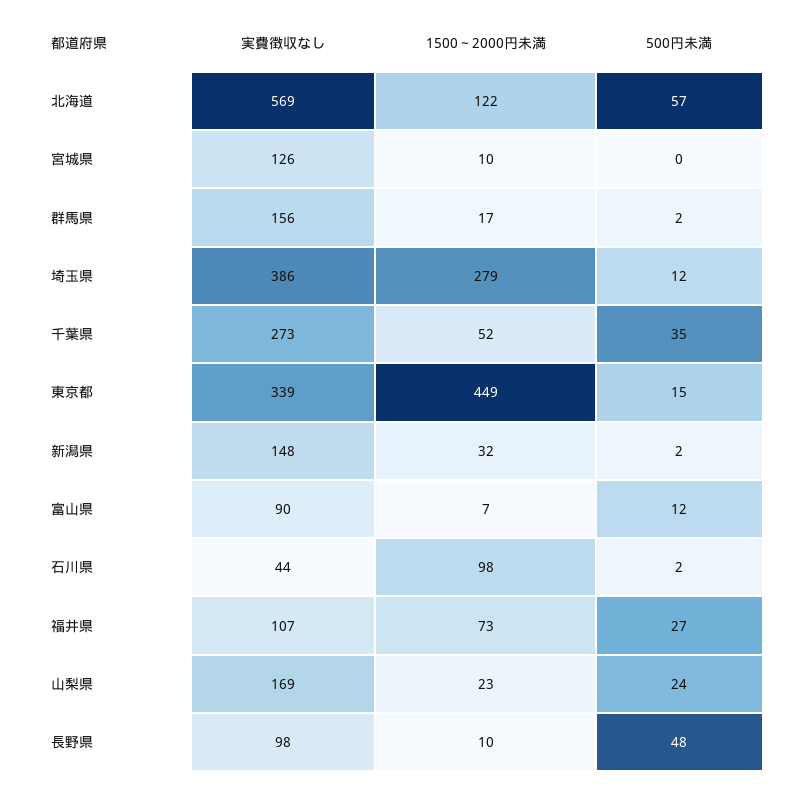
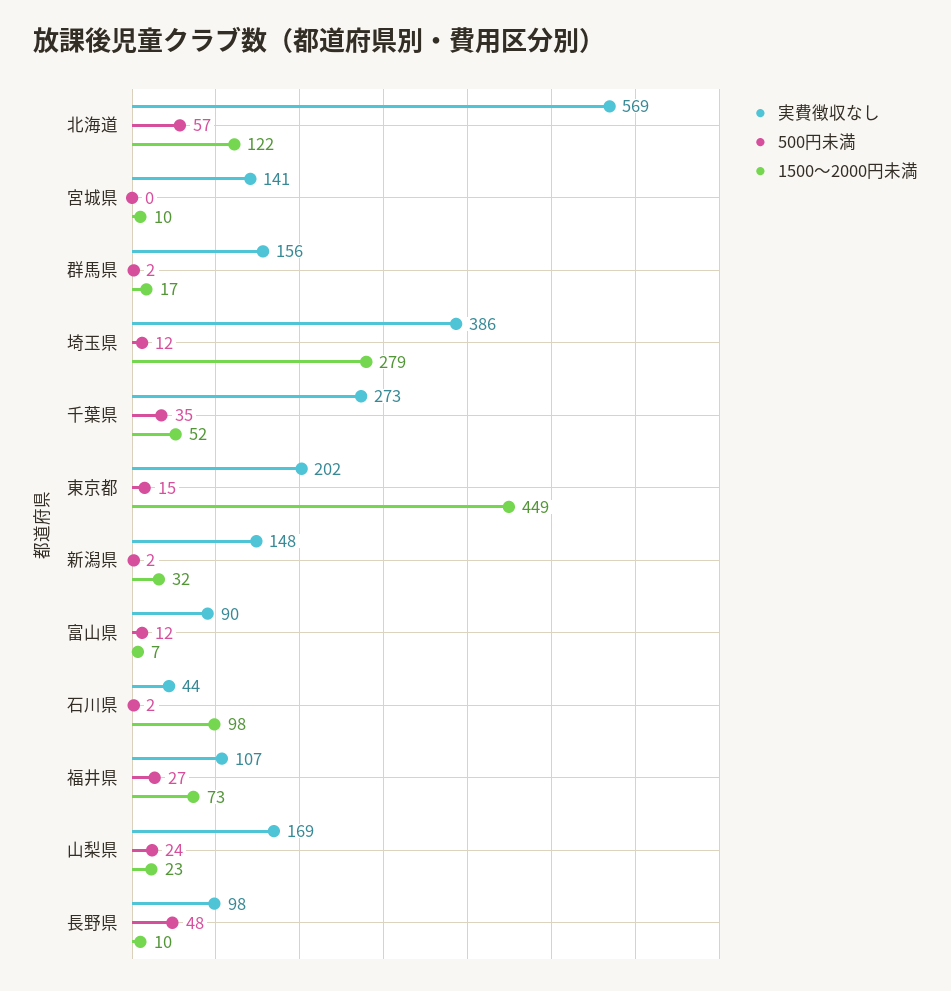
実費徴収なし, 宮城県: 126 -> 141
実費徴収なし, 東京都: 339 -> 202

